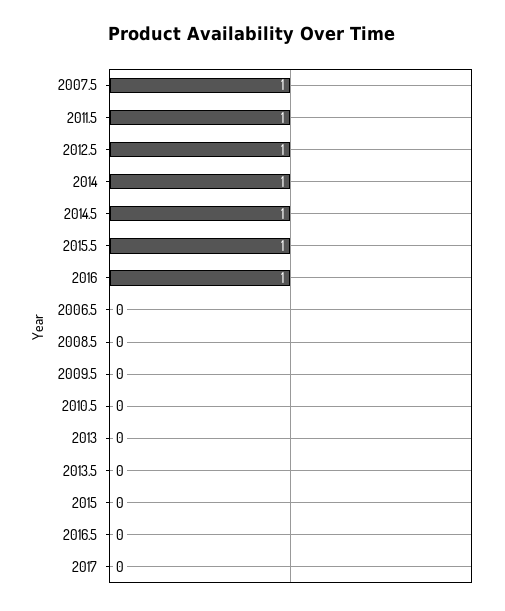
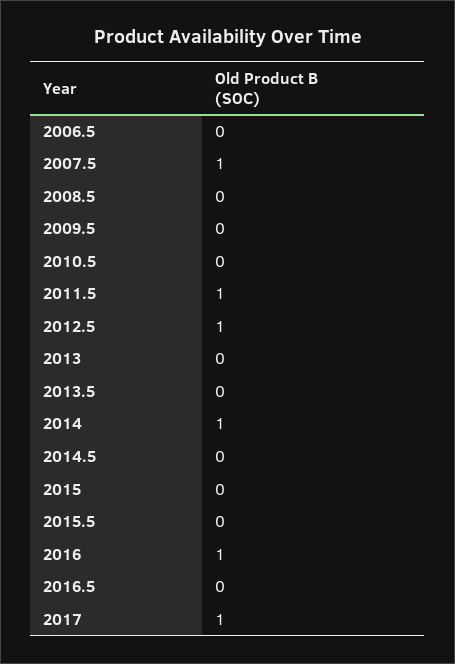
2014.5: 1 -> 0
2015.5: 1 -> 0
2017: 0 -> 1

